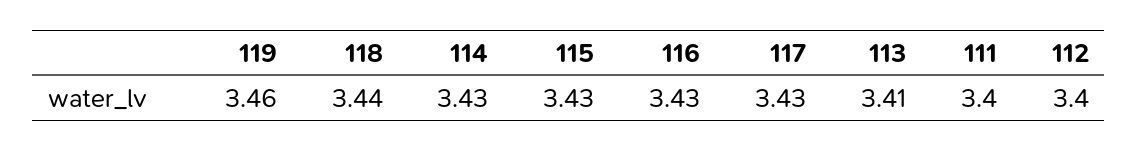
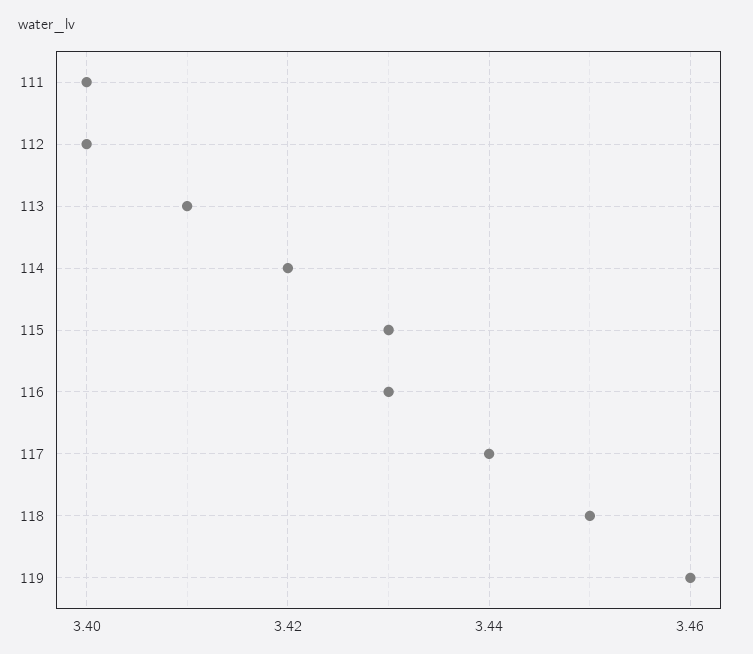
118: 3.44 -> 3.45
114: 3.43 -> 3.42
117: 3.43 -> 3.44

